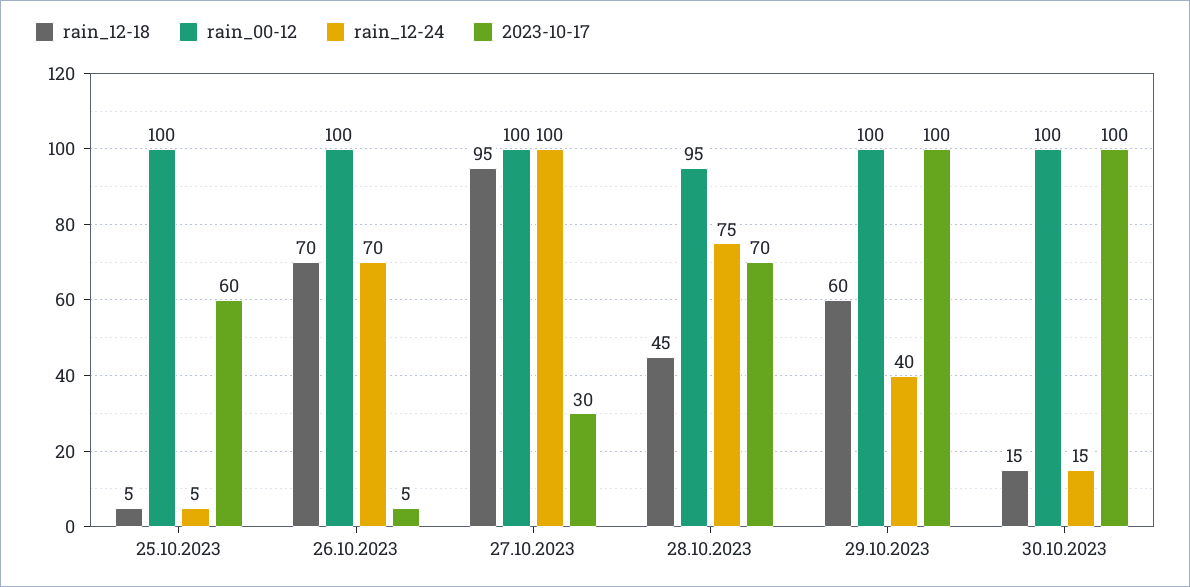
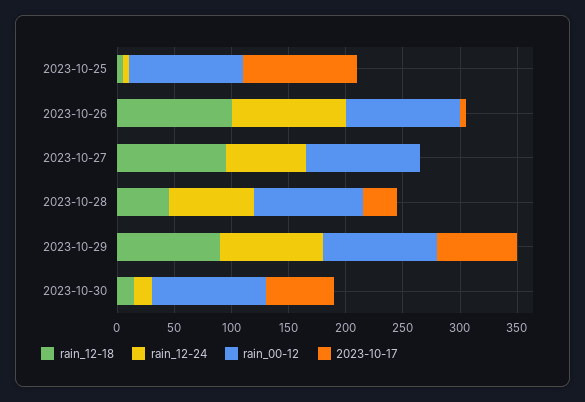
2023-10-17, 25.10.2023: 60 -> 100
rain_12-18, 26.10.2023: 70 -> 100
rain_12-24, 26.10.2023: 70 -> 100
rain_12-24, 27.10.2023: 100 -> 70
2023-10-17, 27.10.2023: 30 -> 0
2023-10-17, 28.10.2023: 70 -> 30
rain_12-18, 29.10.2023: 60 -> 90
rain_12-24, 29.10.2023: 40 -> 90
2023-10-17, 29.10.2023: 100 -> 70
2023-10-17, 30.10.2023: 100 -> 60

